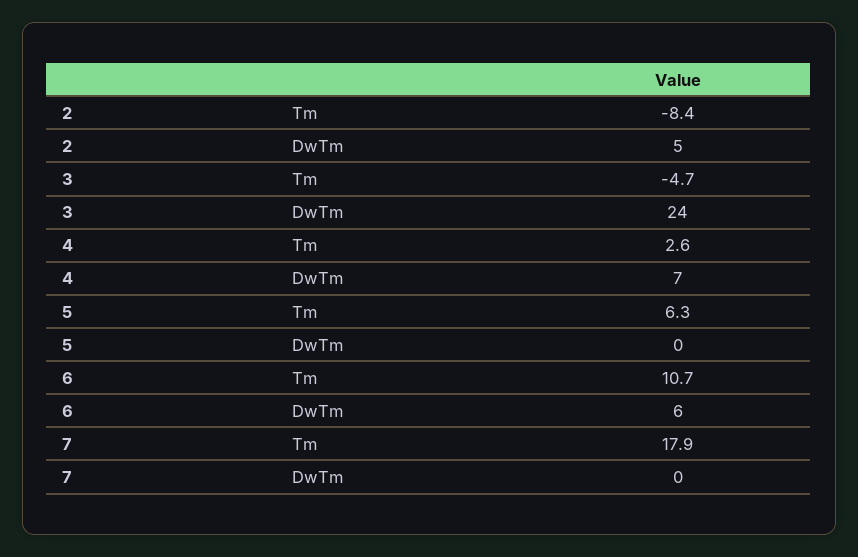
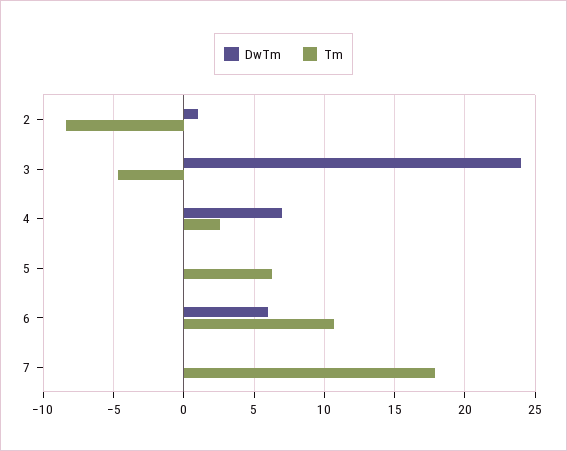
DwTm, 2: 5 -> 1

